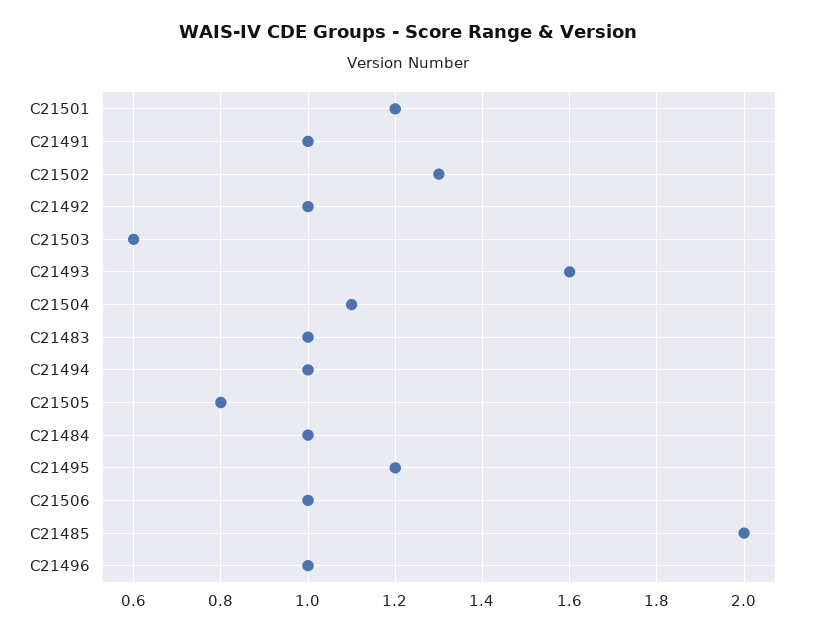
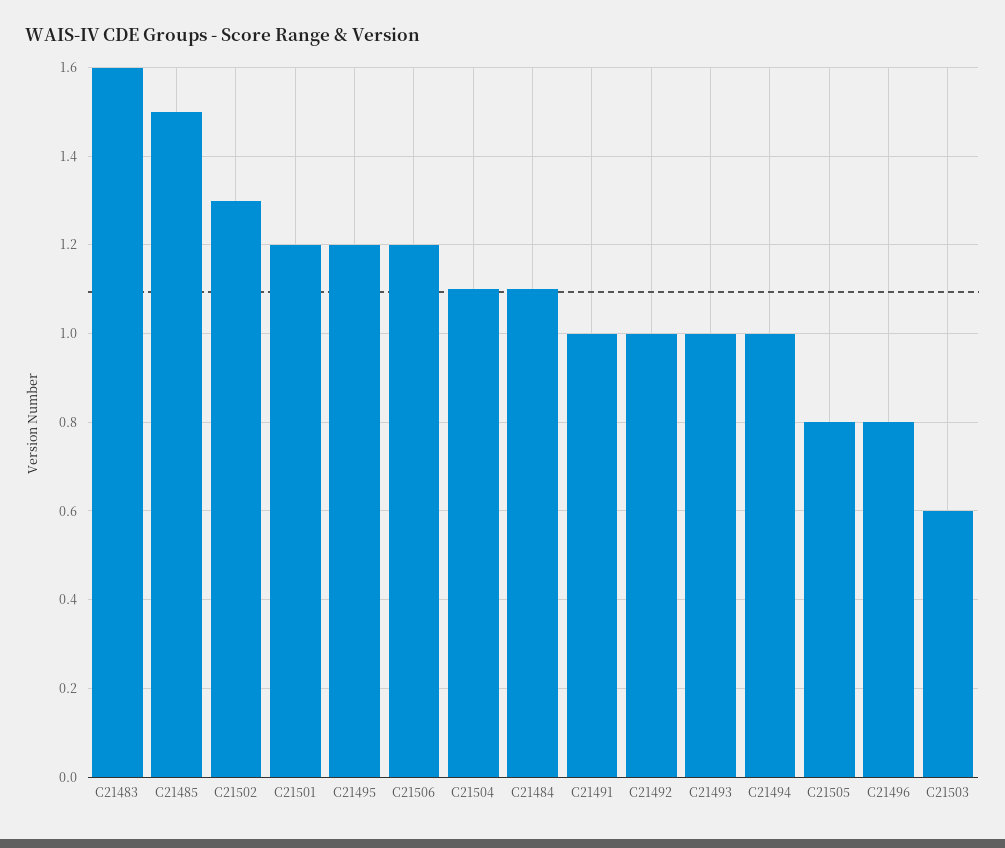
C21493: 1.6 -> 1
C21483: 1 -> 1.6
C21484: 1 -> 1.1
C21506: 1 -> 1.2
C21485: 2 -> 1.5
C21496: 1 -> 0.8

